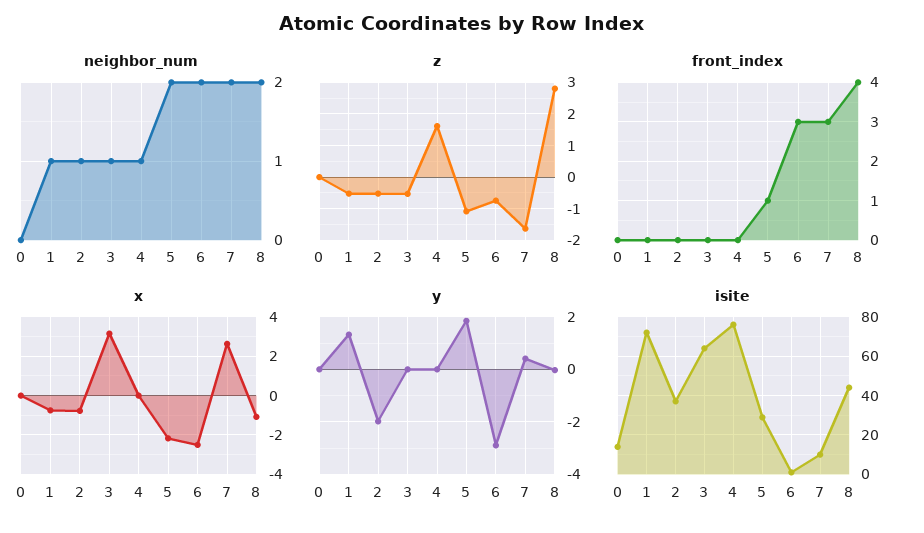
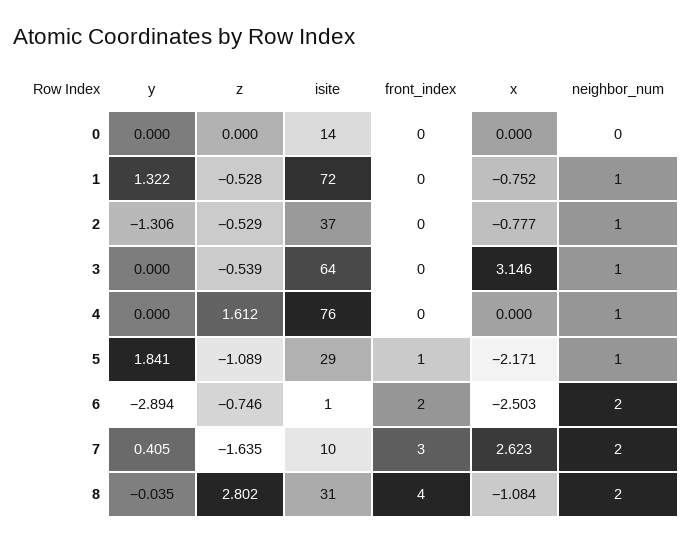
neighbor_num, 5: 2 -> 1
front_index, 6: 3 -> 2
y, 2: -2 -> -1.306
isite, 8: 45 -> 31

